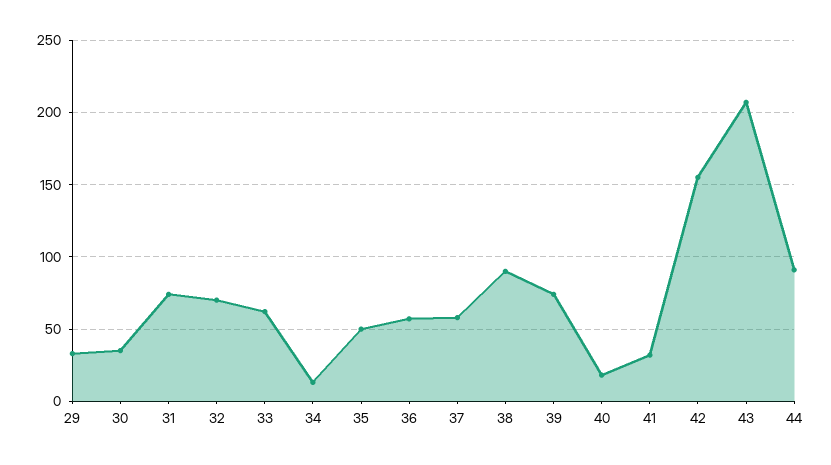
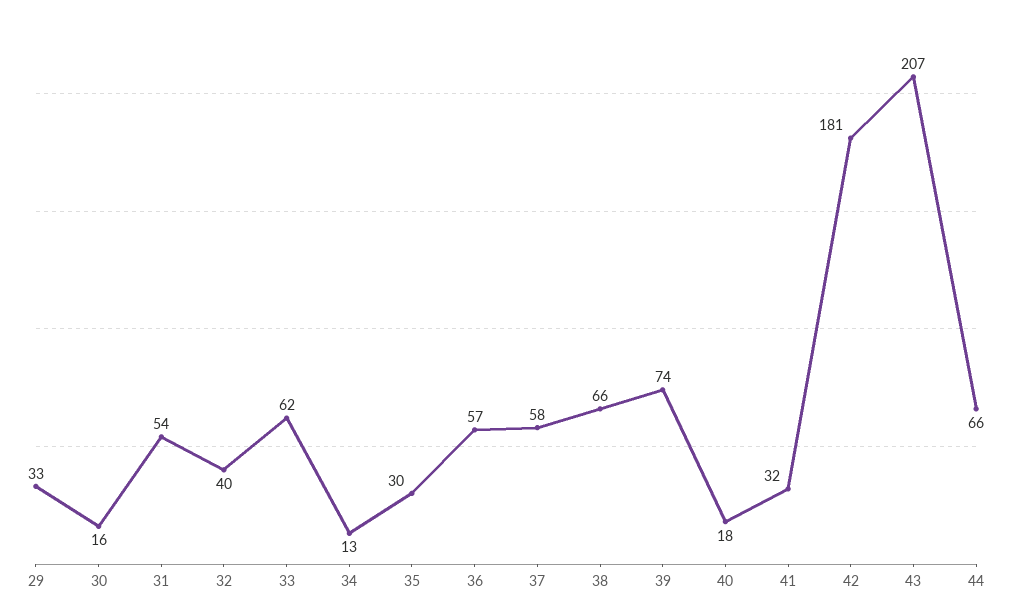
30: 35 -> 16
31: 75 -> 54
32: 70 -> 40
35: 50 -> 30
38: 90 -> 66
42: 155 -> 181
44: 90 -> 66

